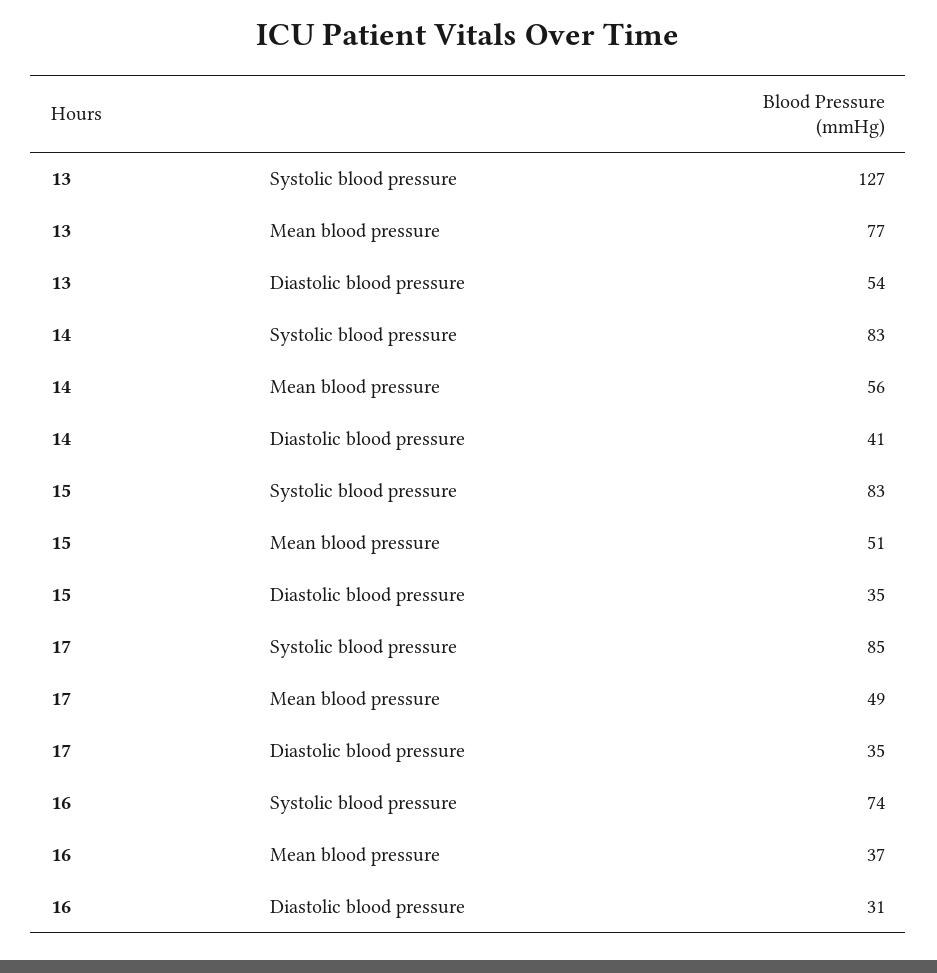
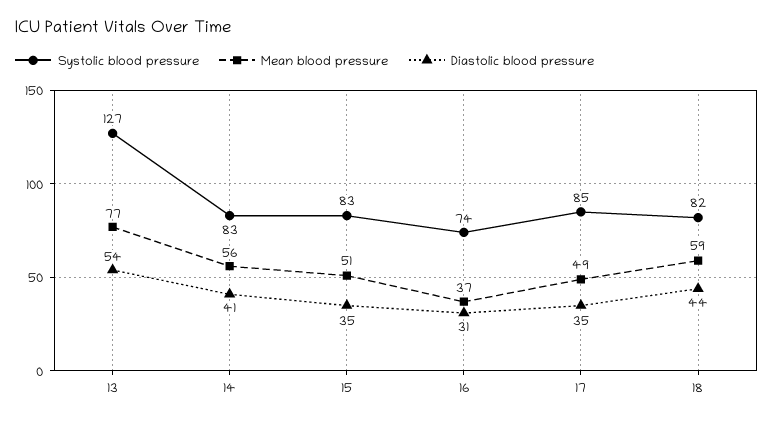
Systolic blood pressure, 18: none -> 82
Mean blood pressure, 18: none -> 59
Diastolic blood pressure, 18: none -> 44

